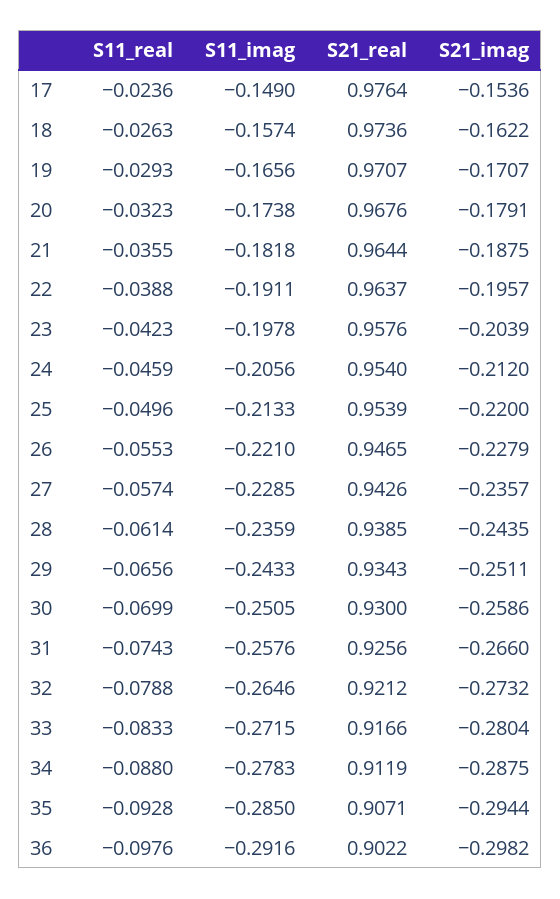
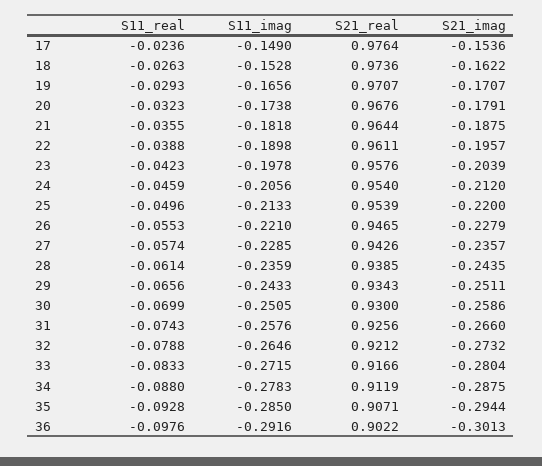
S11_imag, 18: -0.1574 -> -0.1528
S11_imag, 22: -0.1911 -> -0.1898
S21_real, 22: 0.9637 -> 0.9611
S21_imag, 36: -0.2982 -> -0.3013

